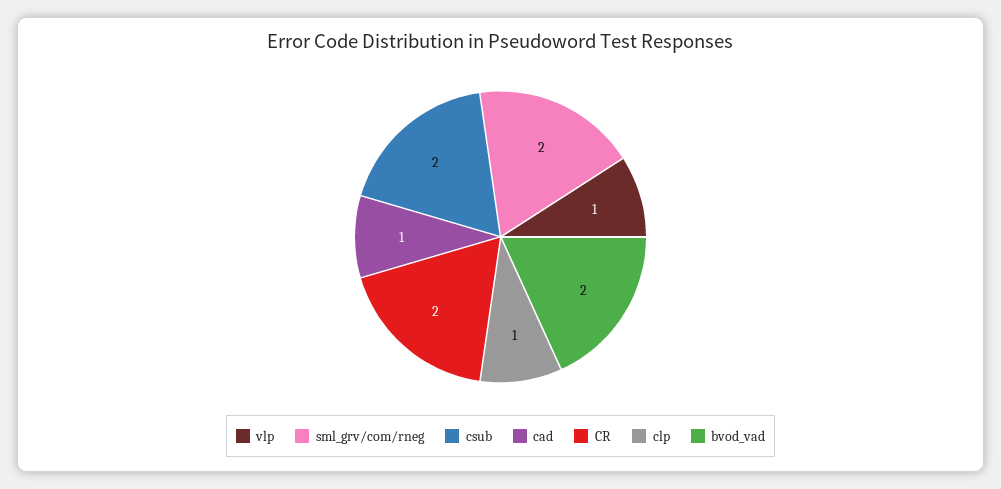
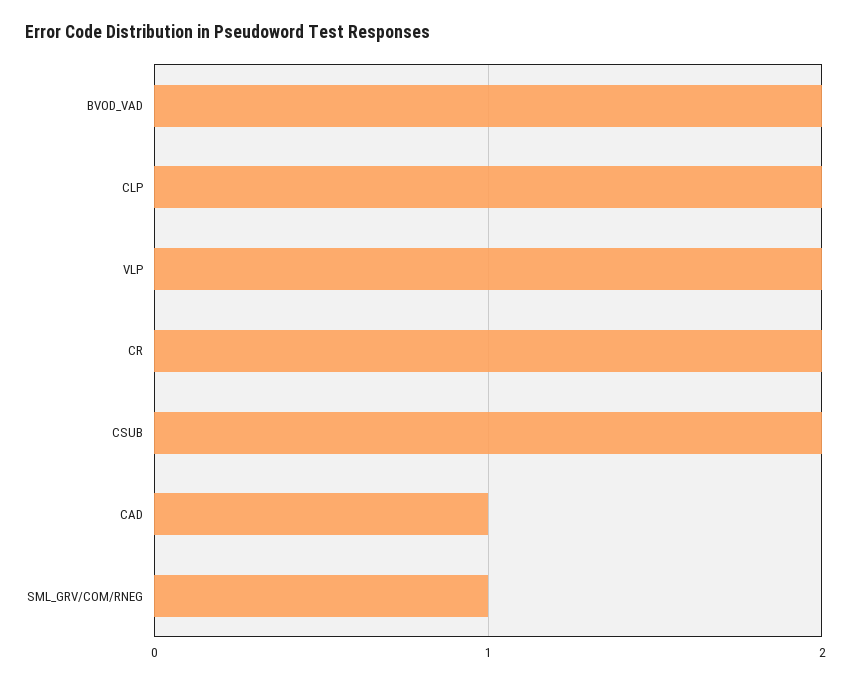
vlp: 1 -> 2
sml_grv/com/rneg: 2 -> 1
clp: 1 -> 2

